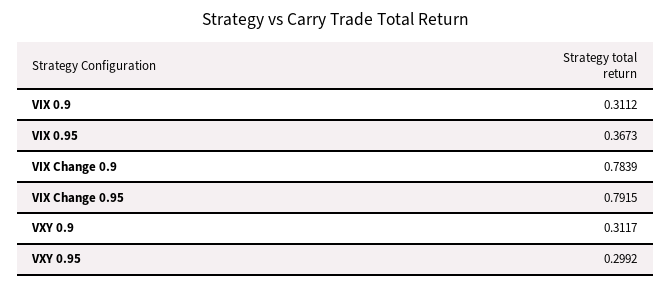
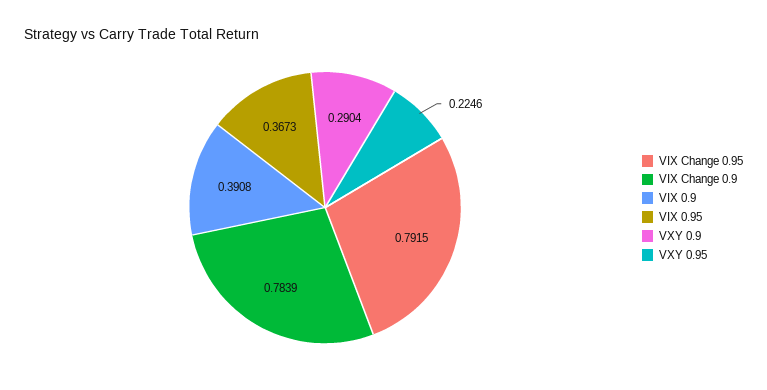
VIX 0.9: 0.3112 -> 0.3908
VXY 0.9: 0.3117 -> 0.2904
VXY 0.95: 0.2992 -> 0.2246

